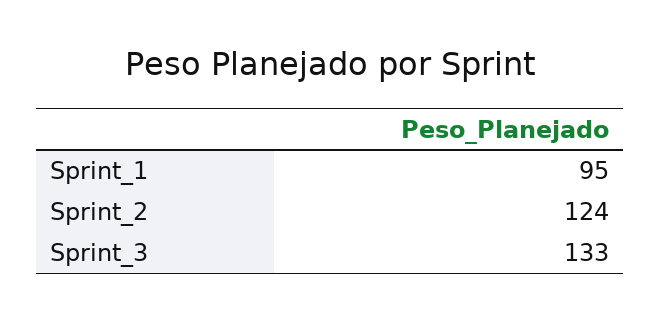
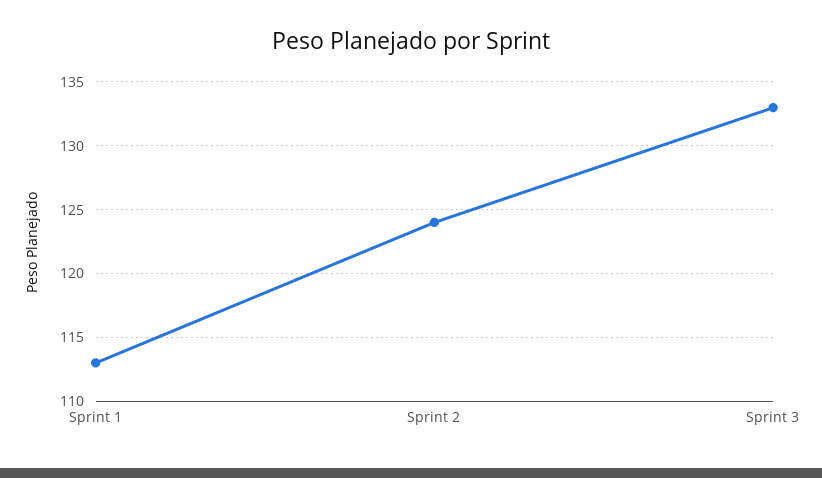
Sprint_1: 95 -> 113

